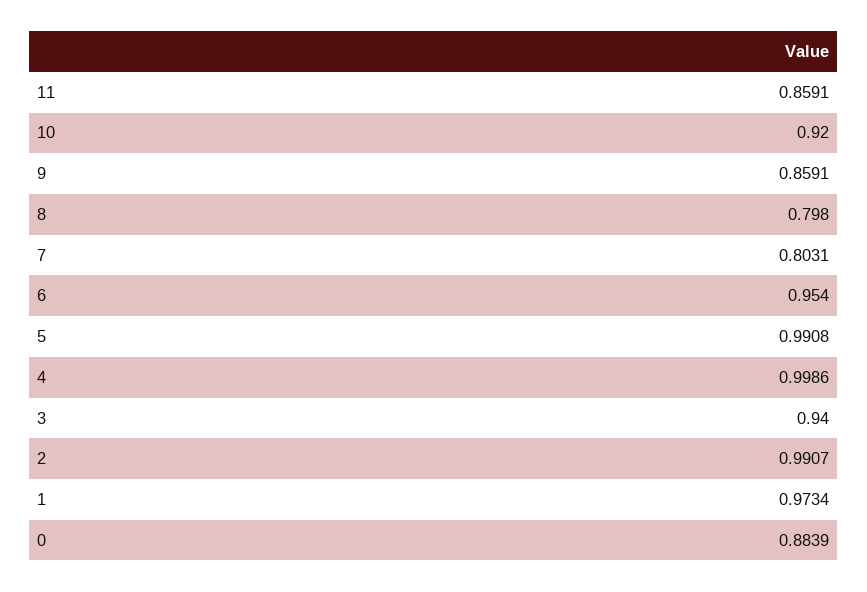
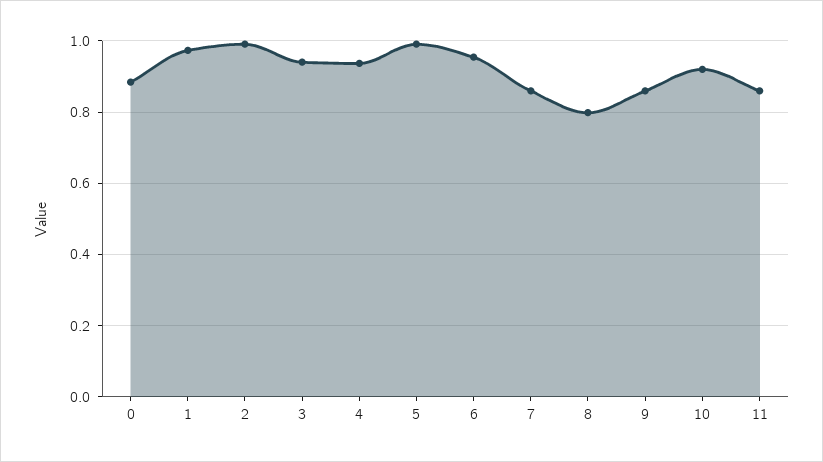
7: 0.8031 -> 0.86
4: 0.9986 -> 0.94

